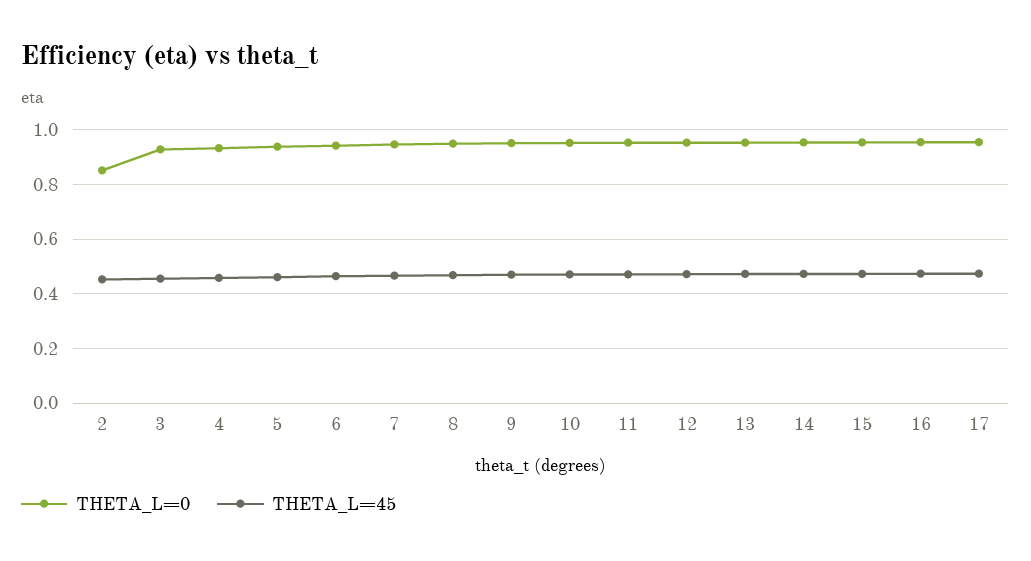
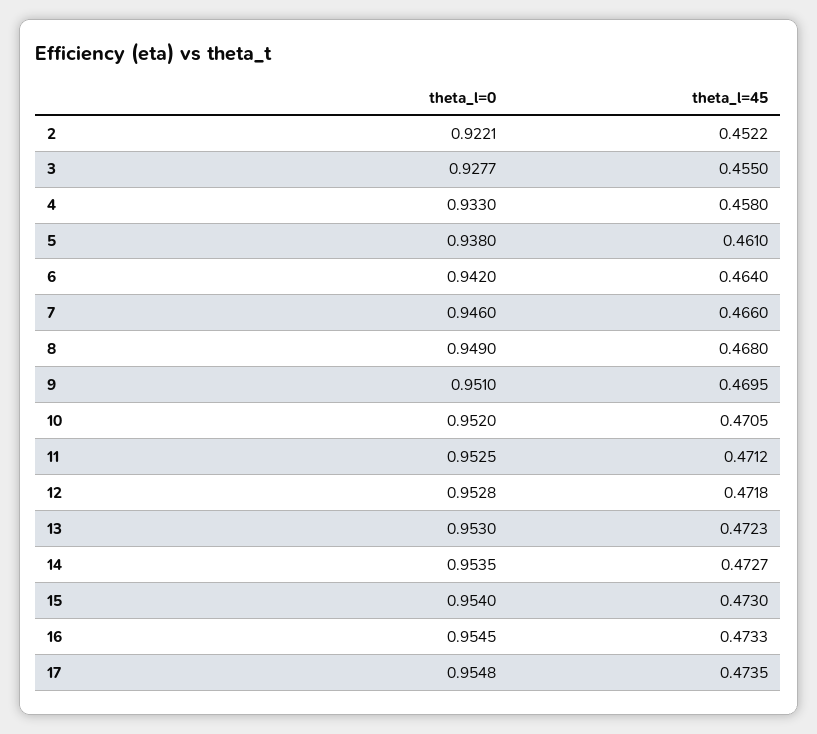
THETA_L=0, 2: 0.85 -> 0.9221

